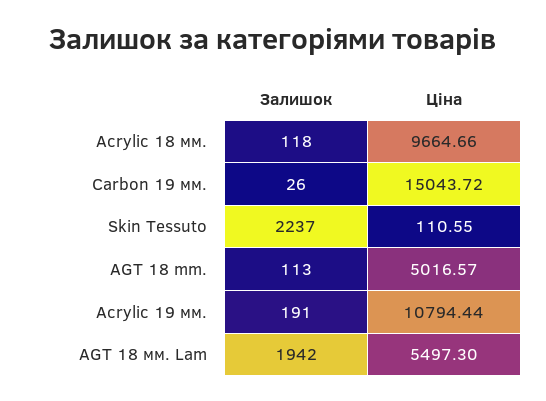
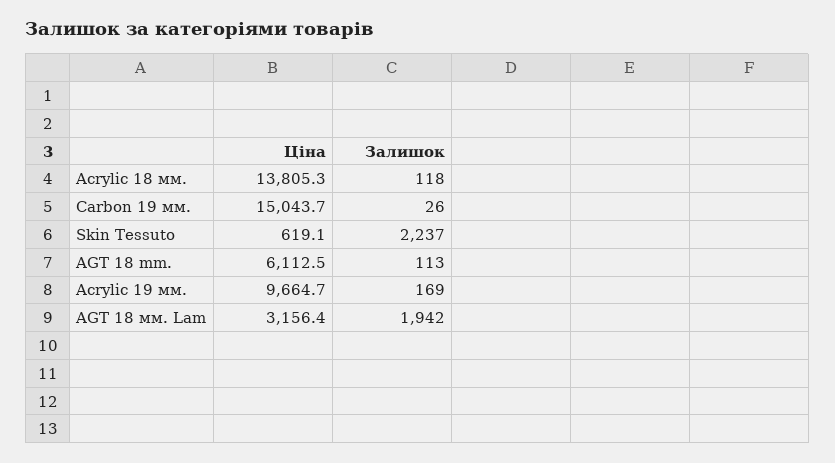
Ціна, Acrylic 18 мм.: 9664.66 -> 13805.3
Ціна, Skin Tessuto: 110.55 -> 619.1
Ціна, AGT 18 mm.: 5016.57 -> 6112.5
Залишок, Acrylic 19 мм.: 191 -> 169
Ціна, Acrylic 19 мм.: 10794.44 -> 9664.7
Ціна, AGT 18 мм. Lam: 5497.3 -> 3156.4

